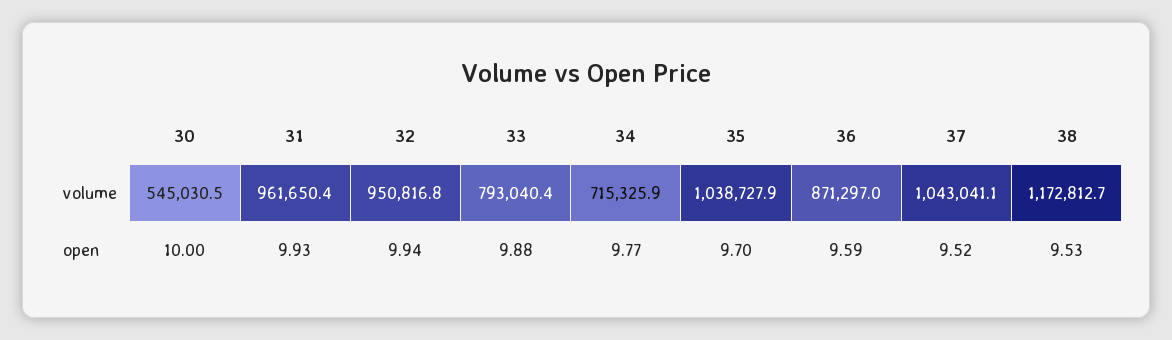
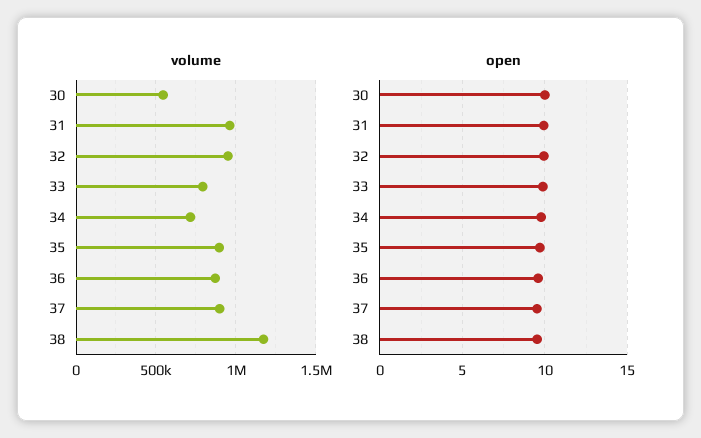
volume, 35: 1038727.9 -> 900000
volume, 37: 1043041.1 -> 900000

